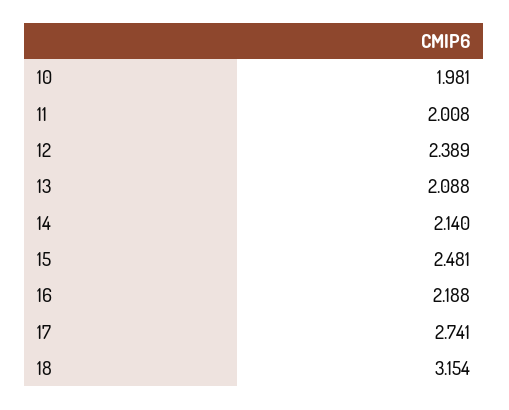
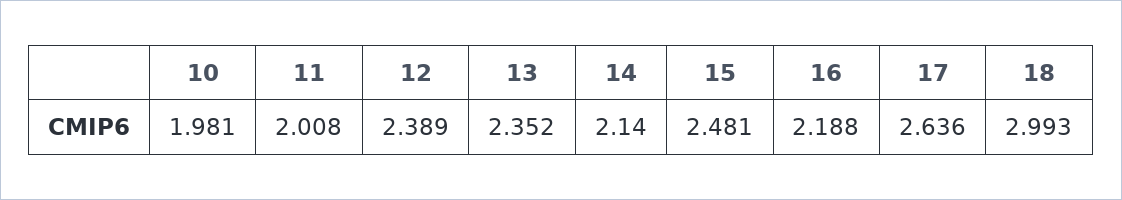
13: 2.088 -> 2.352
17: 2.741 -> 2.636
18: 3.154 -> 2.993

